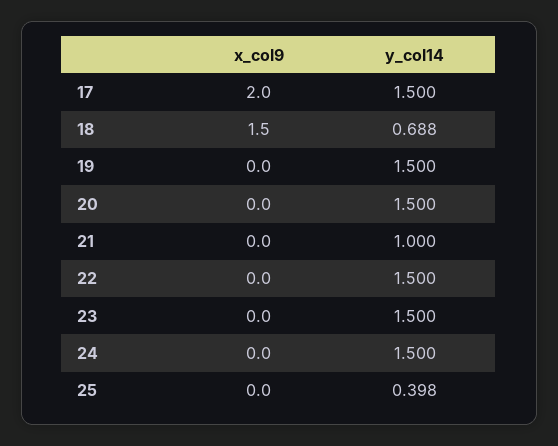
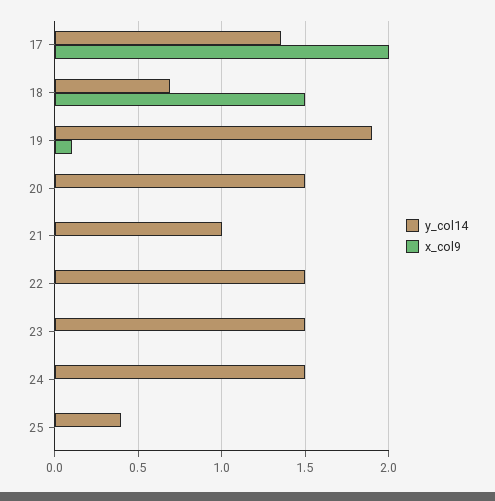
y_col14, 17: 1.5 -> 1.35
x_col9, 19: 0 -> 0.1
y_col14, 19: 1.5 -> 1.9

